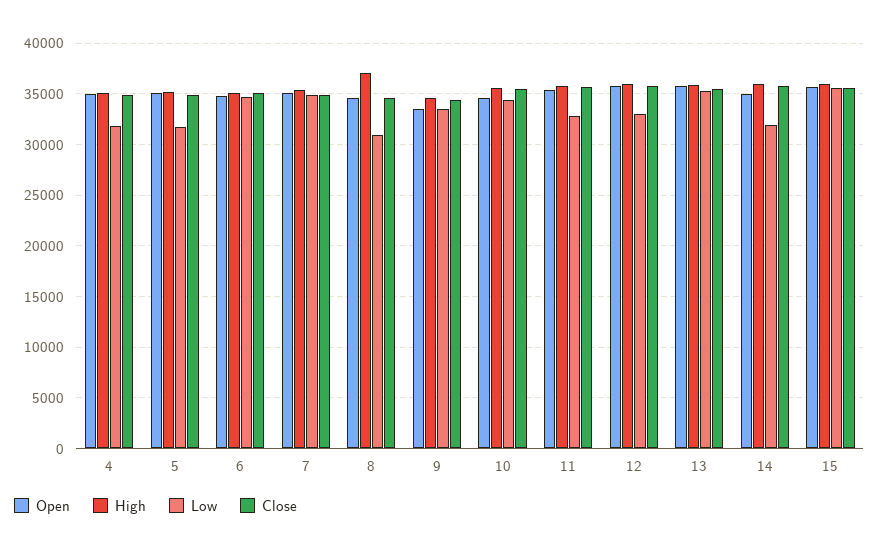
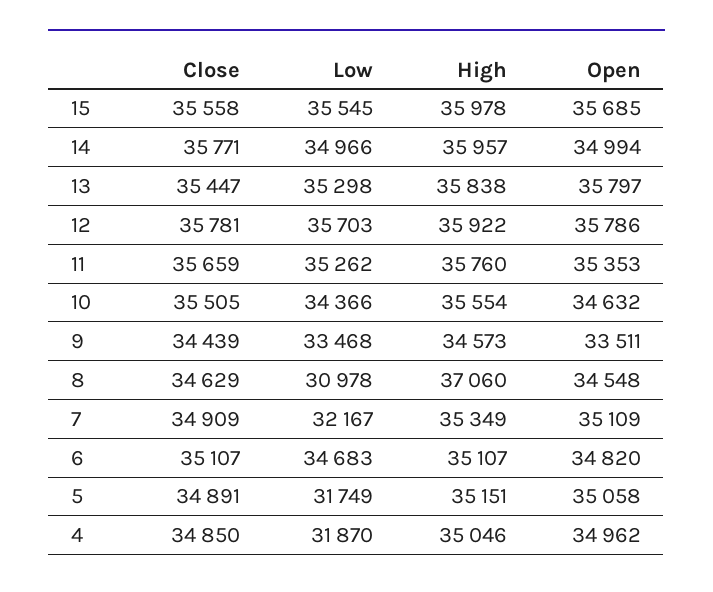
Low, 7: 35000 -> 32167
Low, 11: 33000 -> 35262
Low, 12: 33000 -> 35703
Low, 14: 32000 -> 34966

